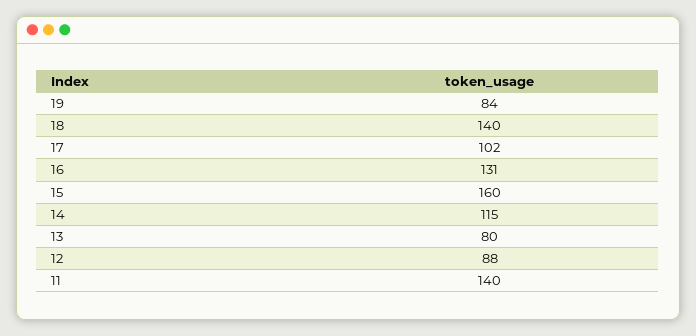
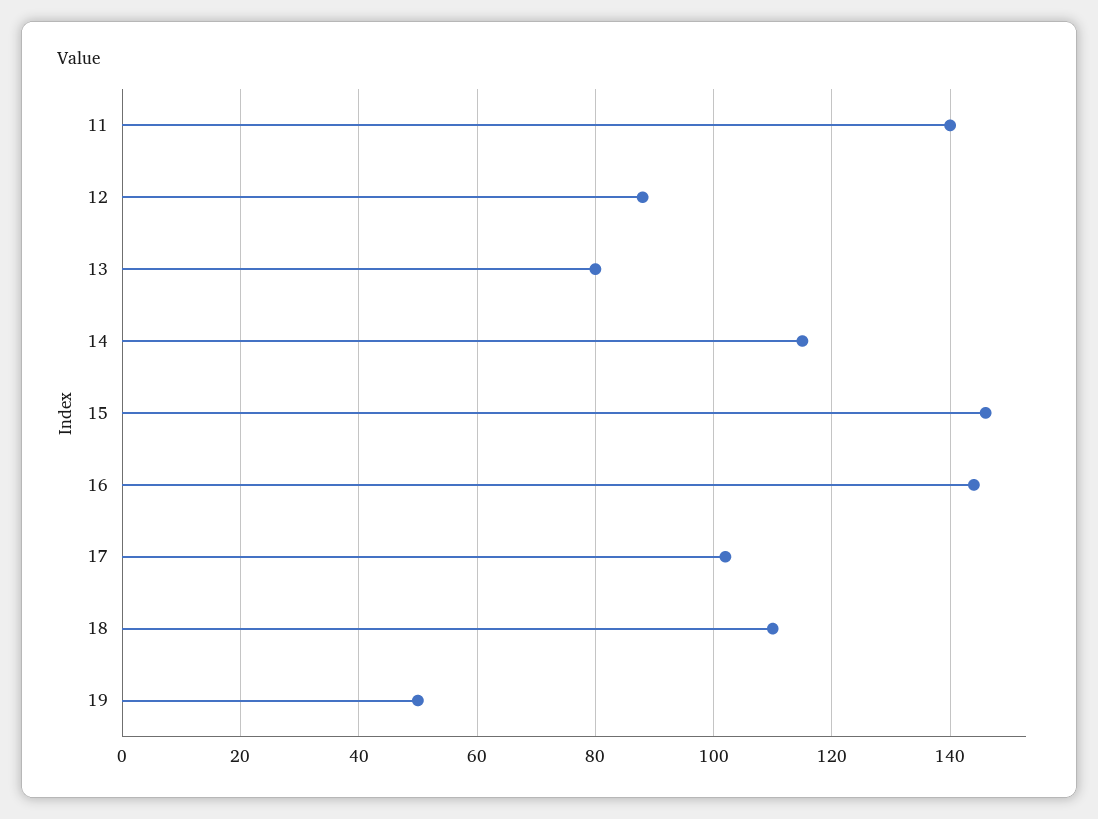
19: 84 -> 50
18: 140 -> 110
16: 131 -> 145
15: 160 -> 145

